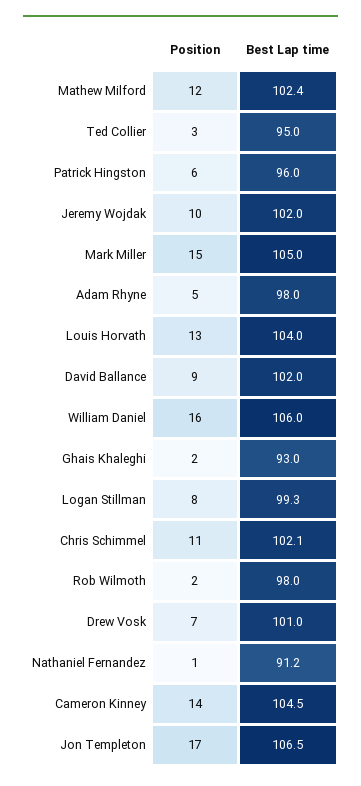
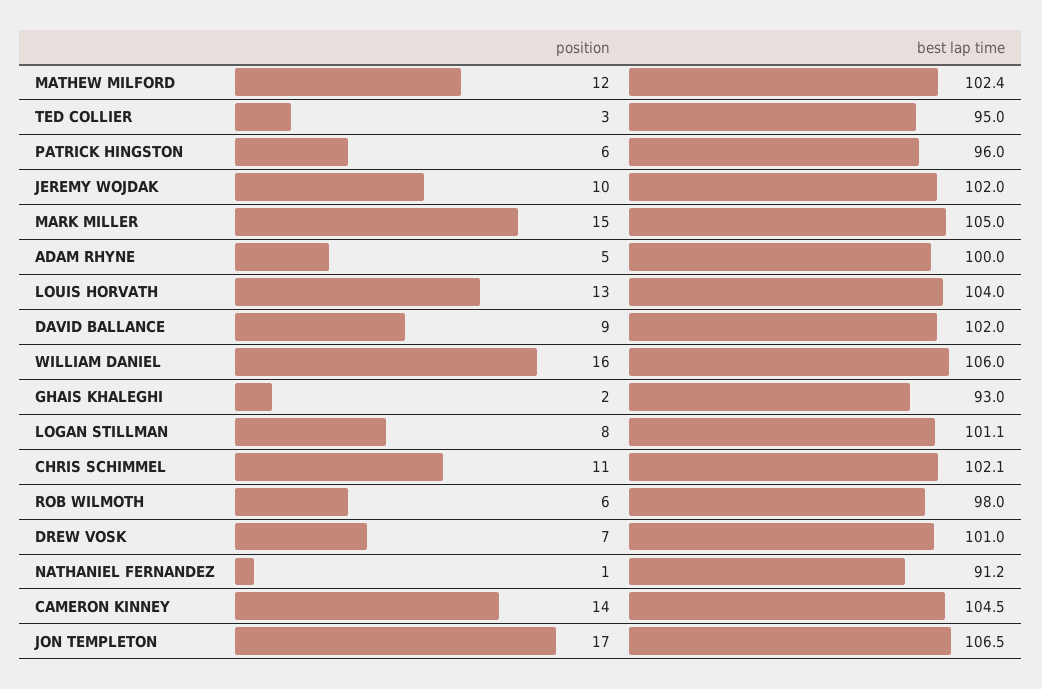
Best Lap time, Adam Rhyne: 98 -> 100
Best Lap time, Logan Stillman: 99.3 -> 101.1
Position, Rob Wilmoth: 2 -> 6

